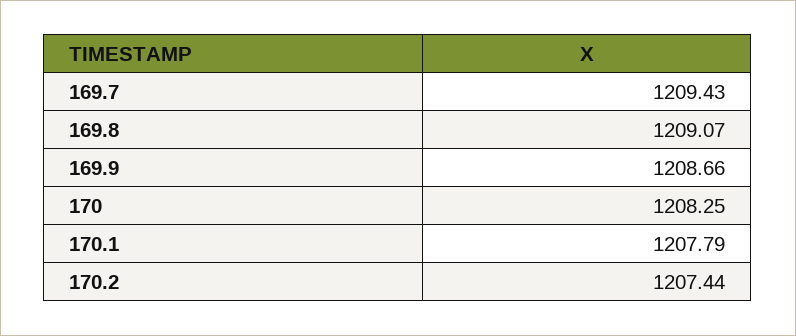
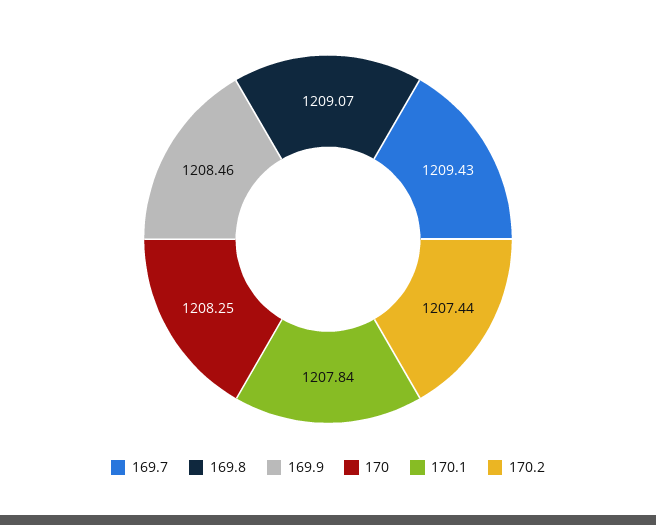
169.9: 1208.66 -> 1208.46
170.1: 1207.79 -> 1207.84

